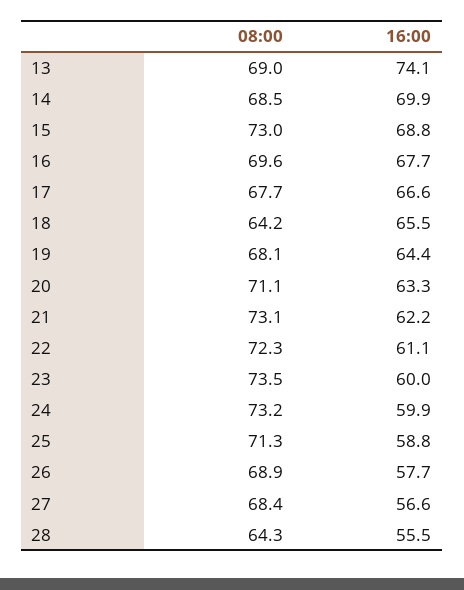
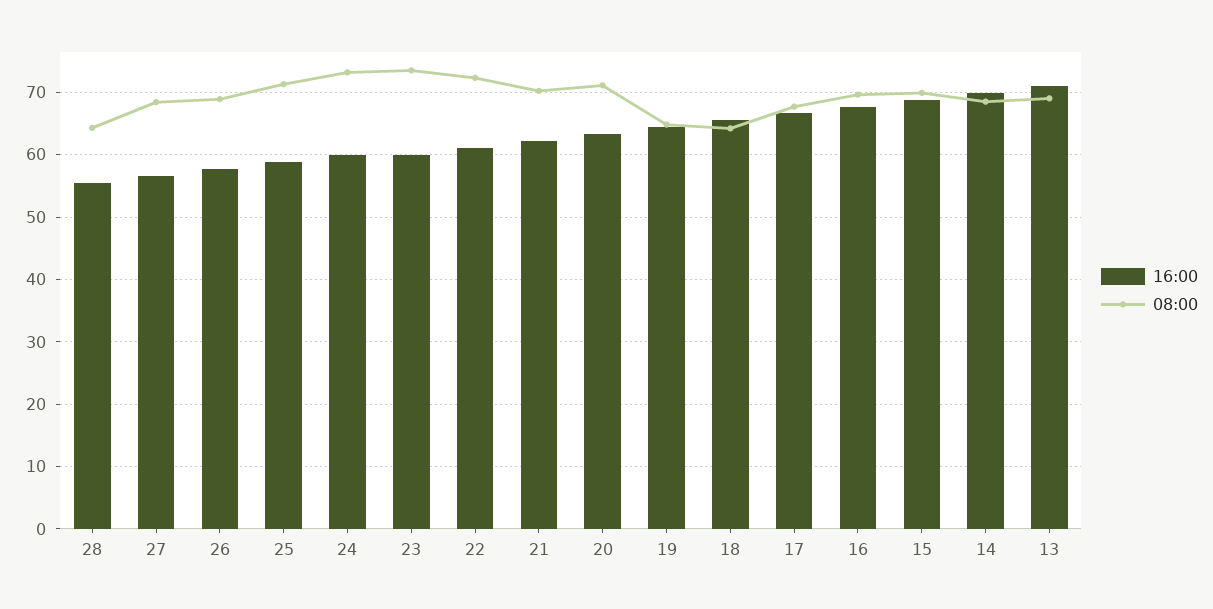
16:00, 13: 74.1 -> 71
08:00, 15: 73 -> 70
08:00, 19: 68.1 -> 65
08:00, 21: 73.1 -> 70

